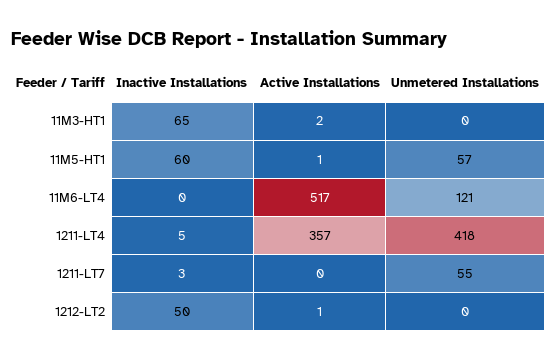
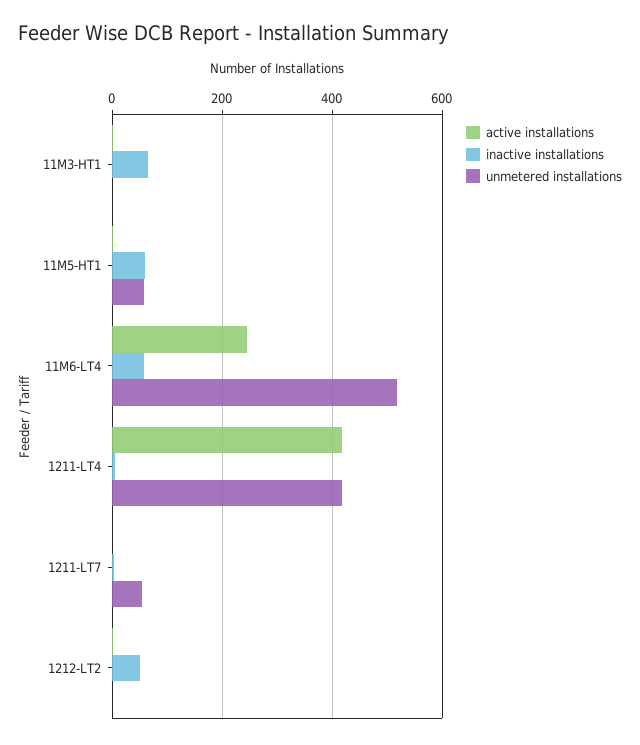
Inactive Installations, 11M6-LT4: 0 -> 60
Active Installations, 11M6-LT4: 517 -> 240
Unmetered Installations, 11M6-LT4: 121 -> 520
Active Installations, 1211-LT4: 357 -> 420

